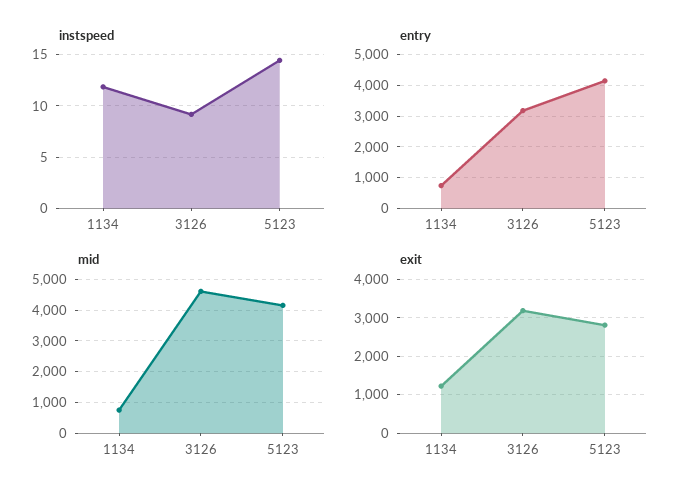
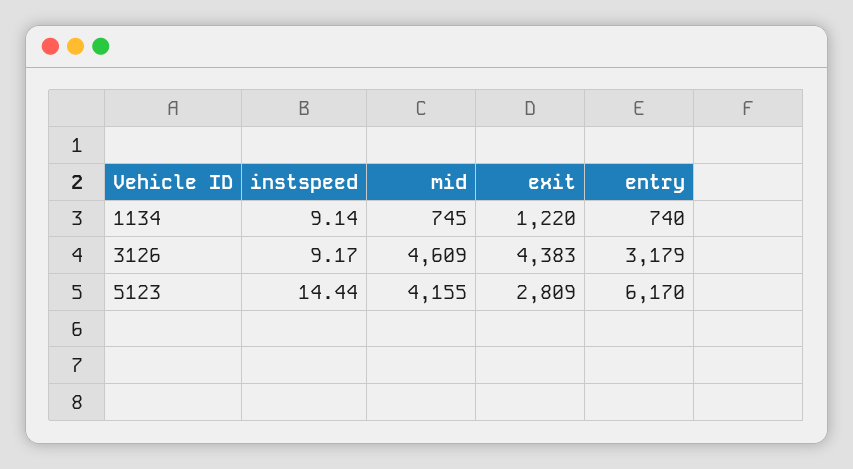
instspeed, 1134: 12 -> 9.14
entry, 5123: 4200 -> 6170
exit, 3126: 3200 -> 4383

